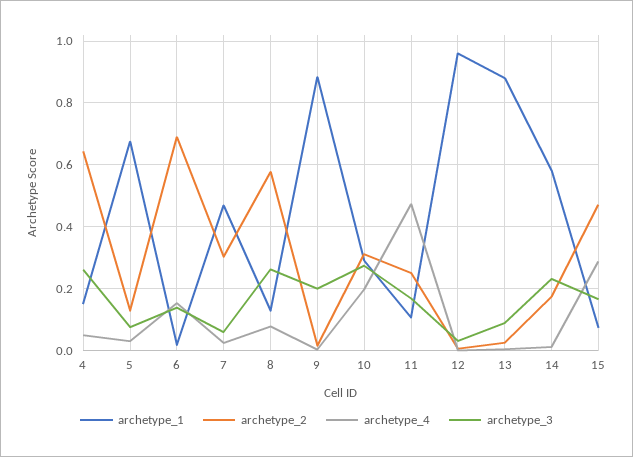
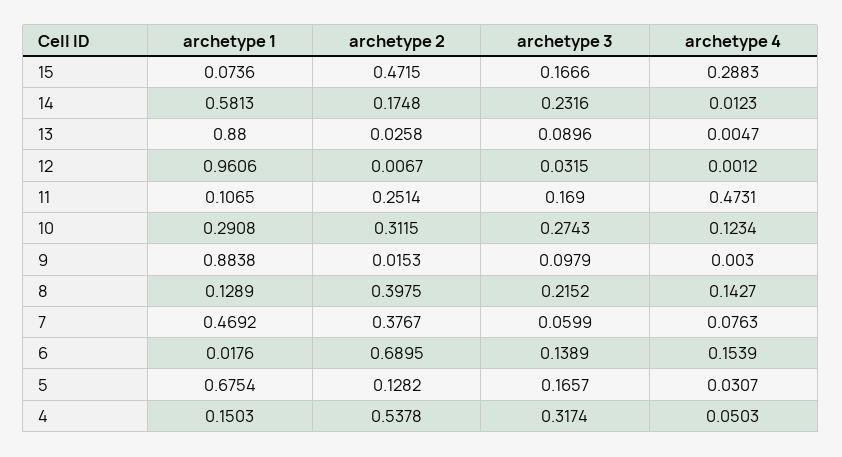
archetype_2, 4: 0.64 -> 0.5378
archetype_3, 4: 0.26 -> 0.3174
archetype_3, 5: 0.08 -> 0.1657
archetype_2, 7: 0.3 -> 0.3767
archetype_4, 7: 0.02 -> 0.0763
archetype_2, 8: 0.58 -> 0.3975
archetype_4, 8: 0.08 -> 0.1427
archetype_3, 8: 0.26 -> 0.2152
archetype_3, 9: 0.2 -> 0.0979
archetype_4, 10: 0.2 -> 0.1234

